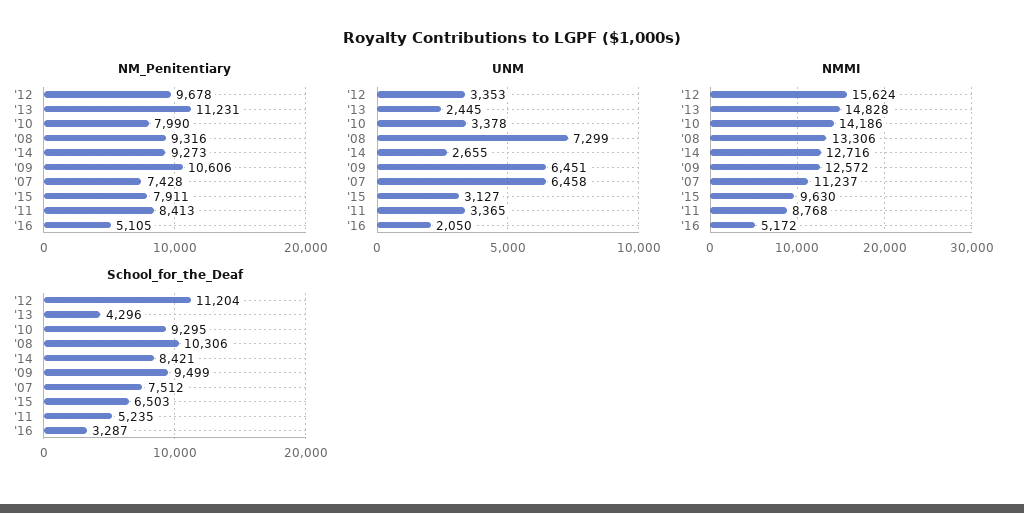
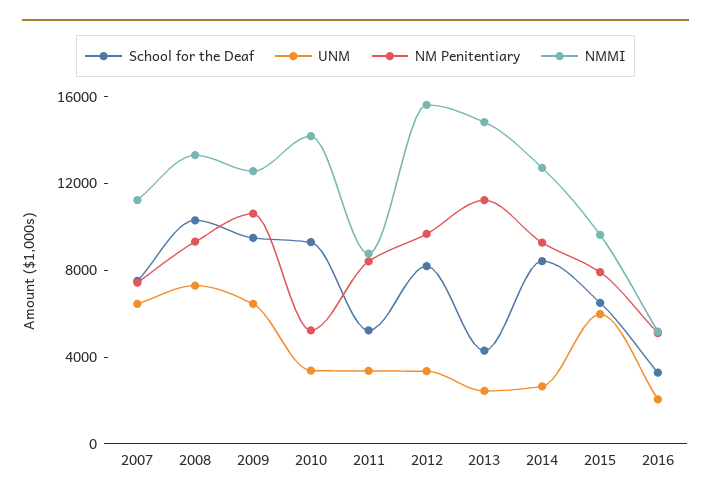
NM_Penitentiary, '10: 7990 -> 5000
UNM, '15: 3127 -> 6000
School_for_the_Deaf, '12: 11204 -> 8000

